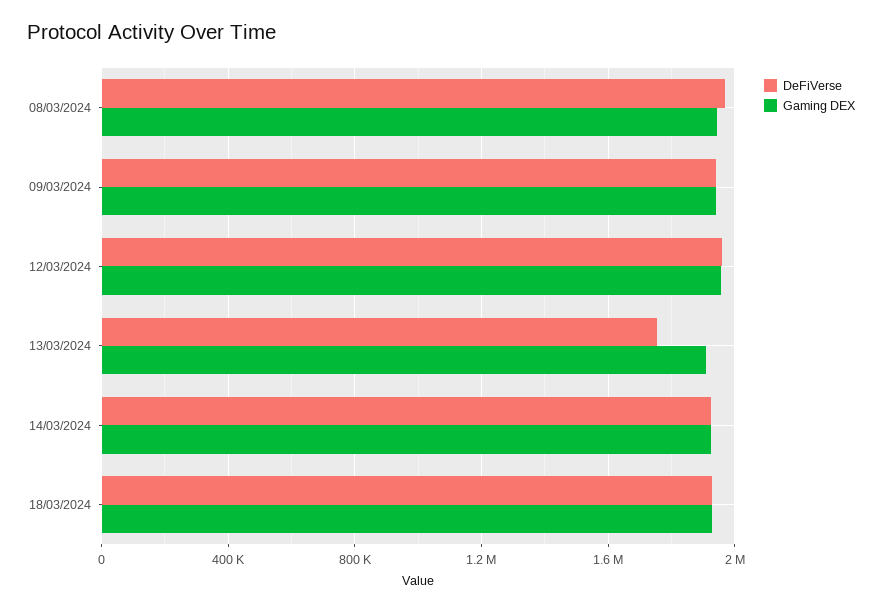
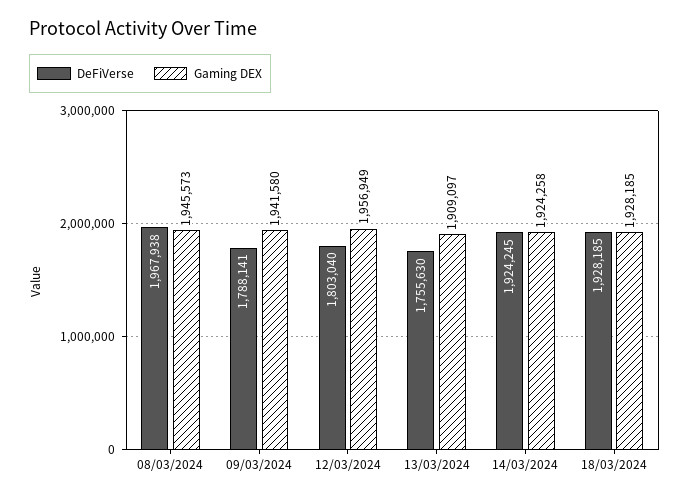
DeFiVerse, 09/03/2024: 1950000 -> 1788141
DeFiVerse, 12/03/2024: 1950000 -> 1803040

